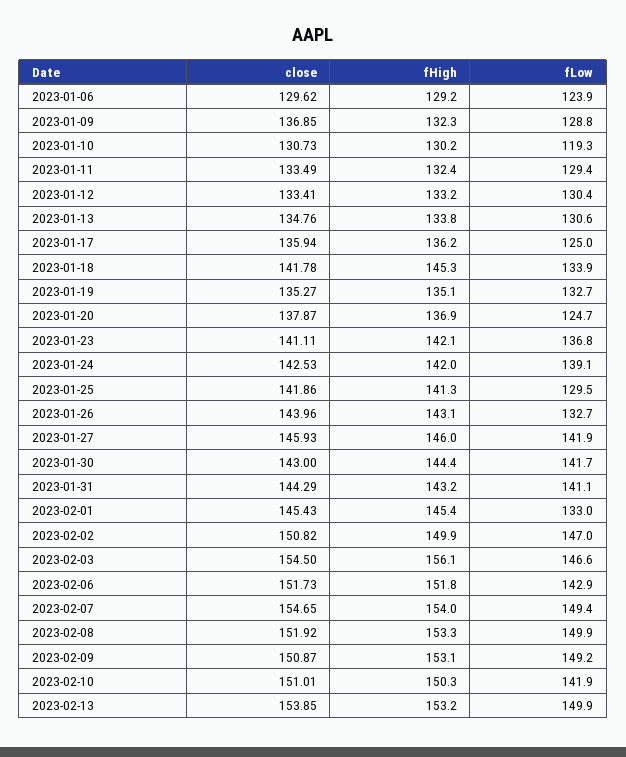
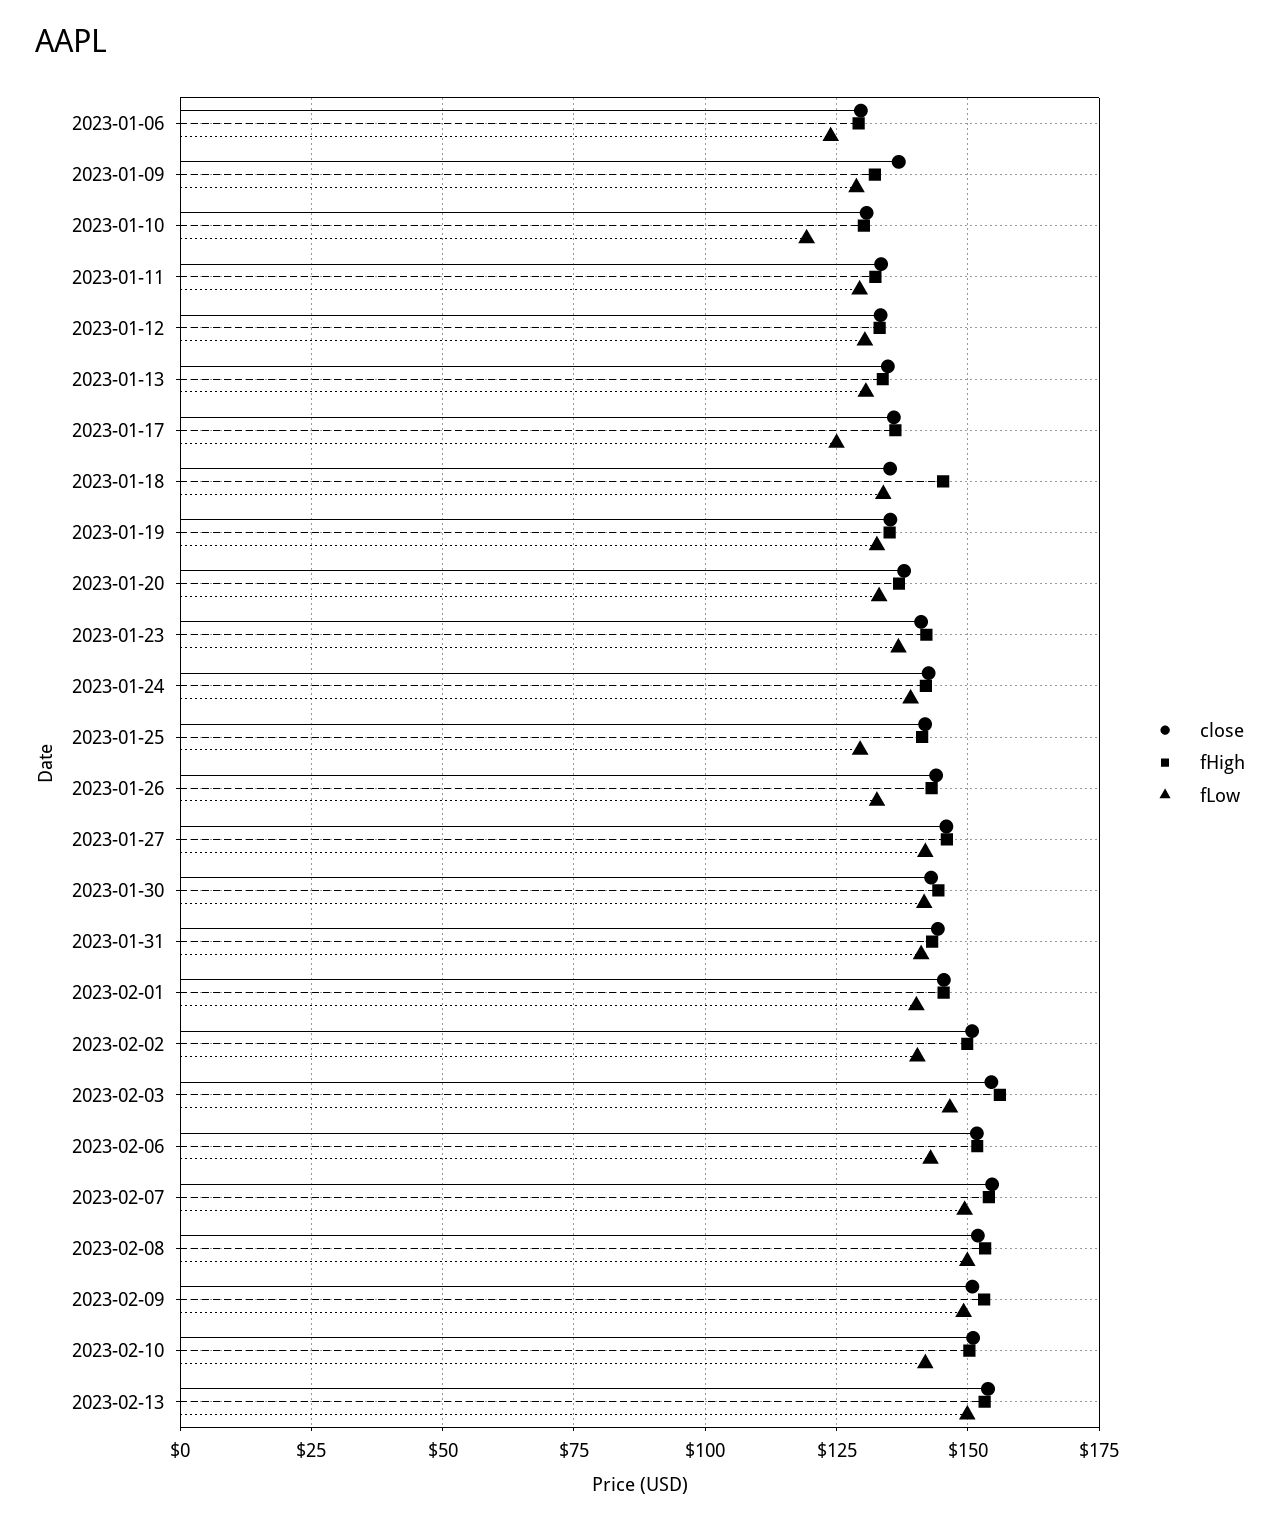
close, 2023-01-18: 141.78 -> 135
fLow, 2023-01-20: 124.7 -> 132.5
fLow, 2023-02-01: 133 -> 140
fLow, 2023-02-02: 147 -> 140

